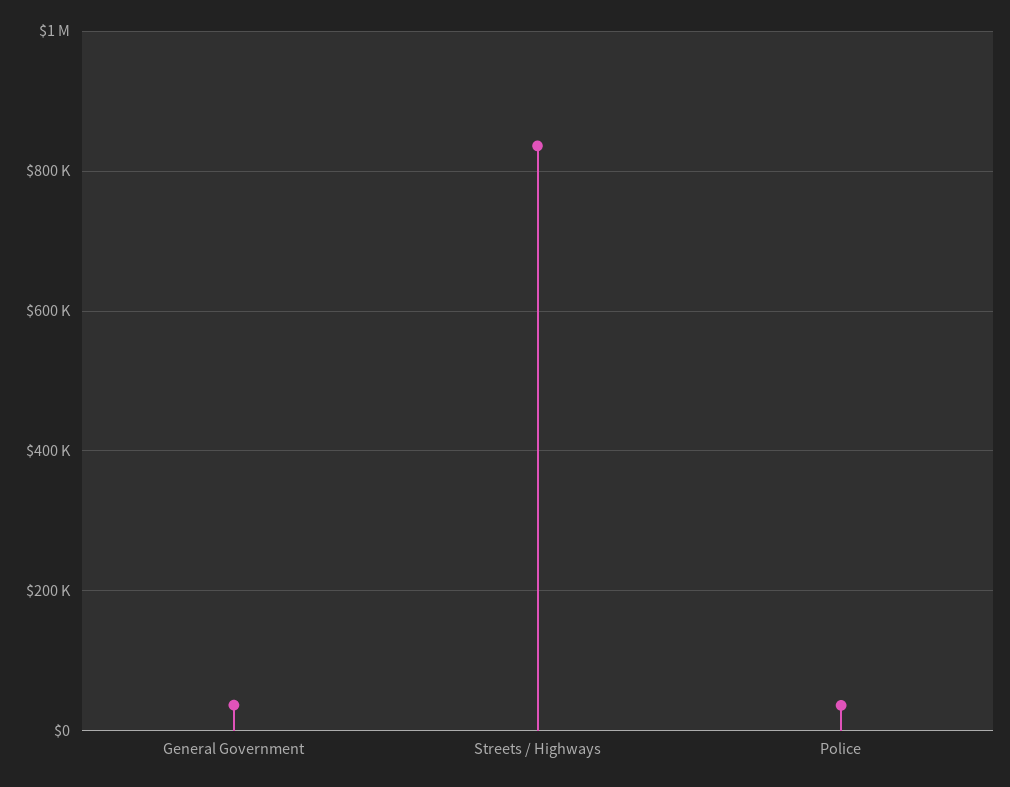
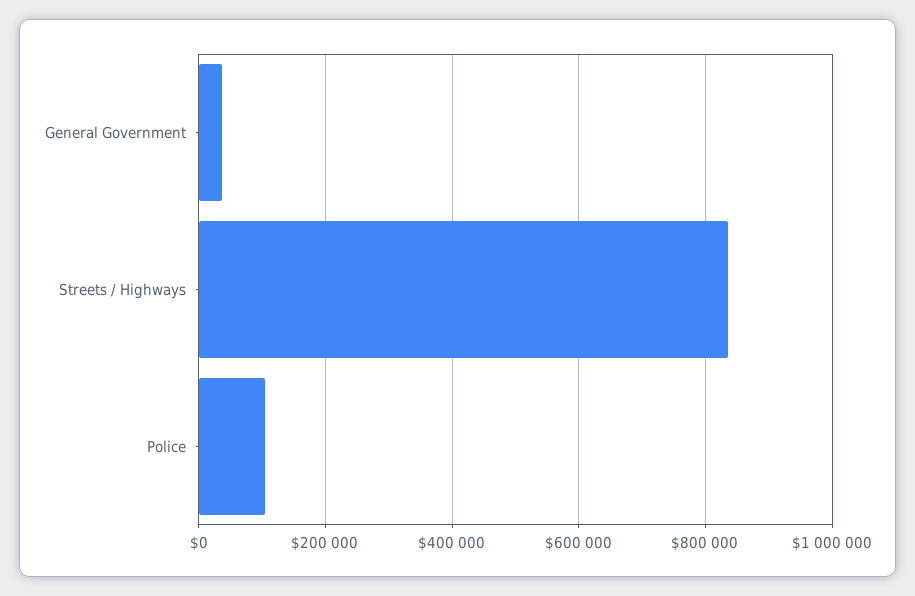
Police: 40000 -> 100000

